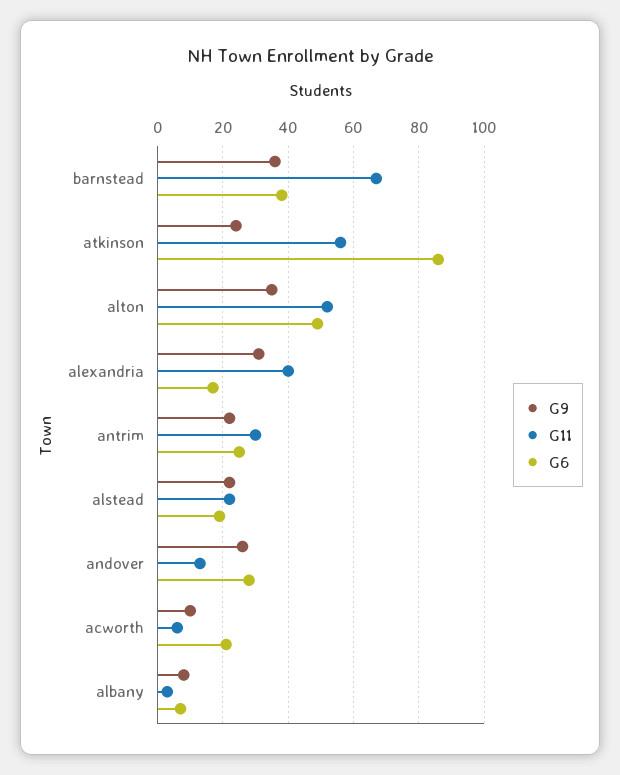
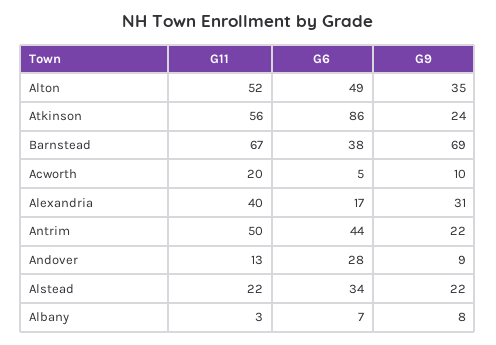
G9, barnstead: 35 -> 69
G11, antrim: 30 -> 50
G6, antrim: 25 -> 44
G6, alstead: 20 -> 34
G9, andover: 25 -> 9
G11, acworth: 5 -> 20
G6, acworth: 20 -> 5

